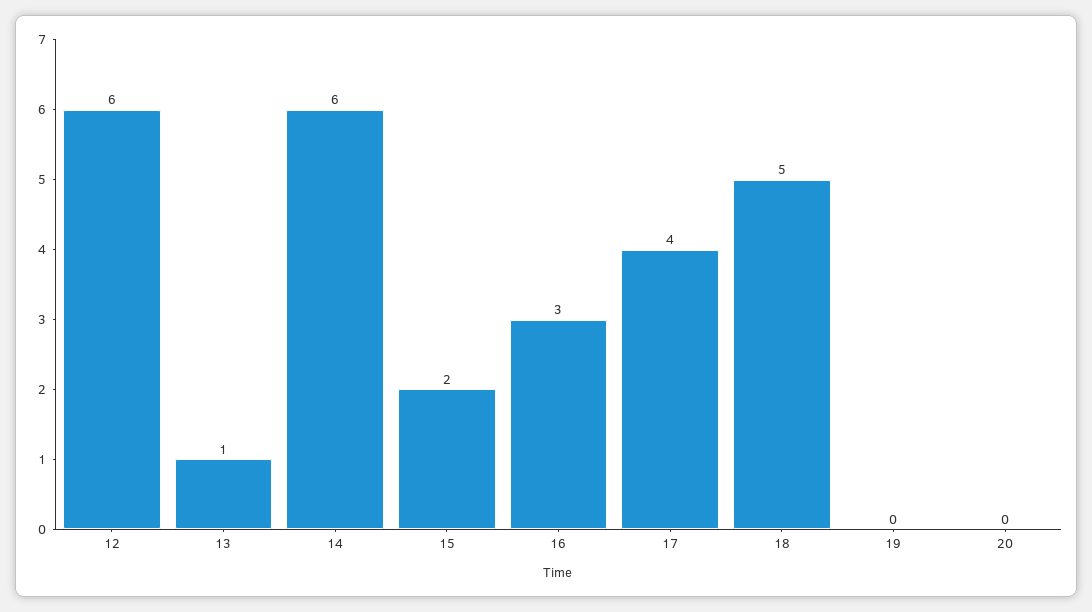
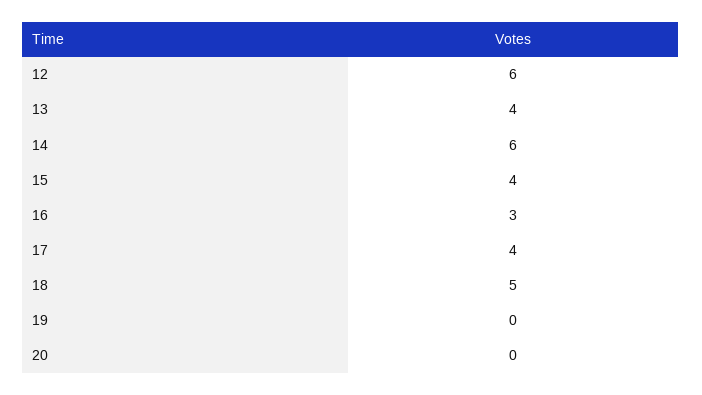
13: 1 -> 4
15: 2 -> 4

